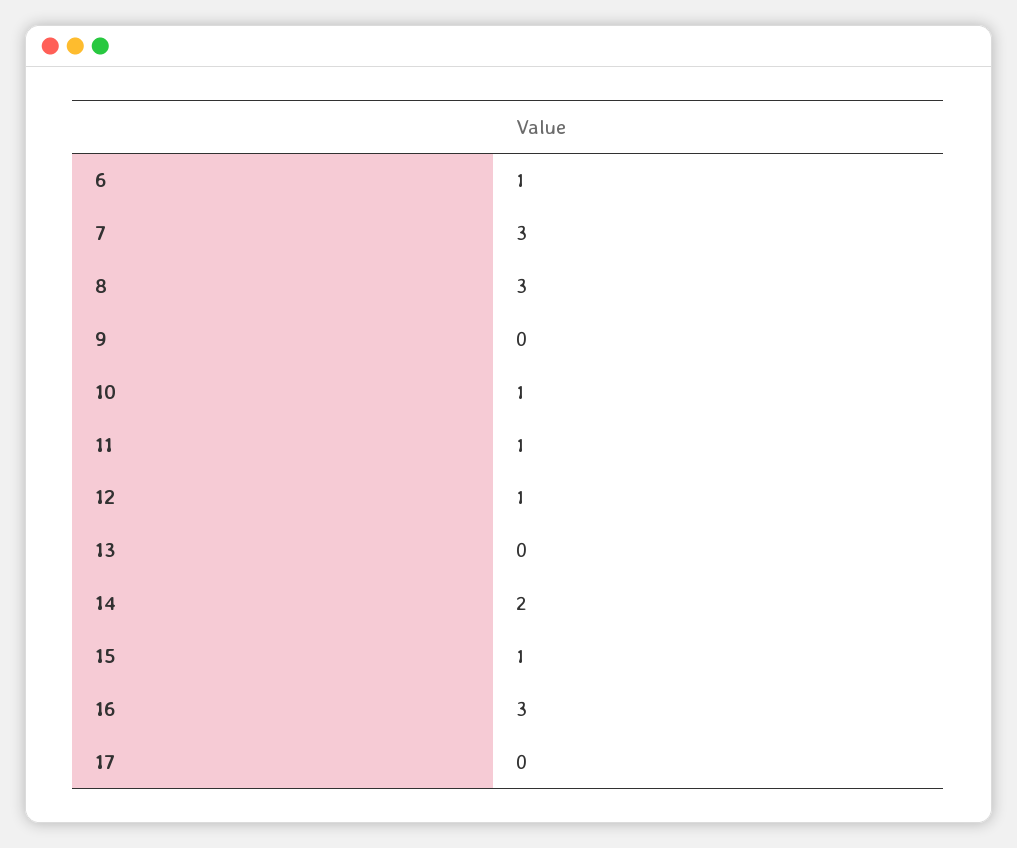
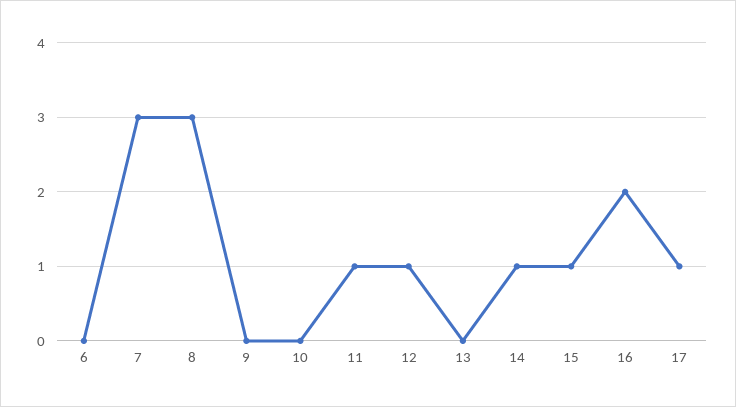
6: 1 -> 0
10: 1 -> 0
14: 2 -> 1
16: 3 -> 2
17: 0 -> 1

